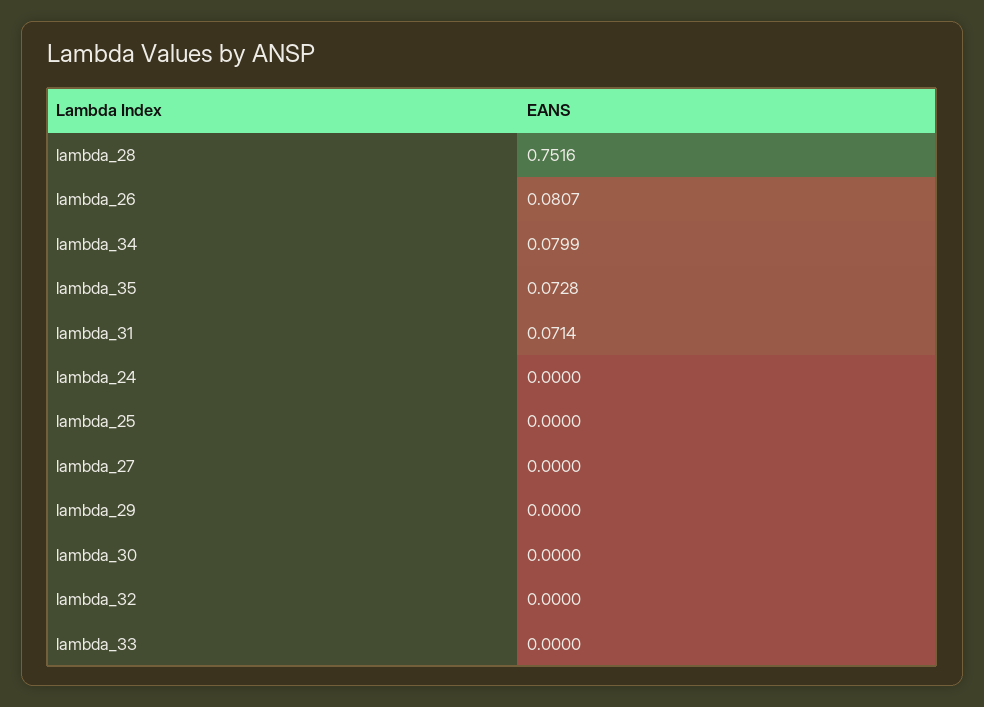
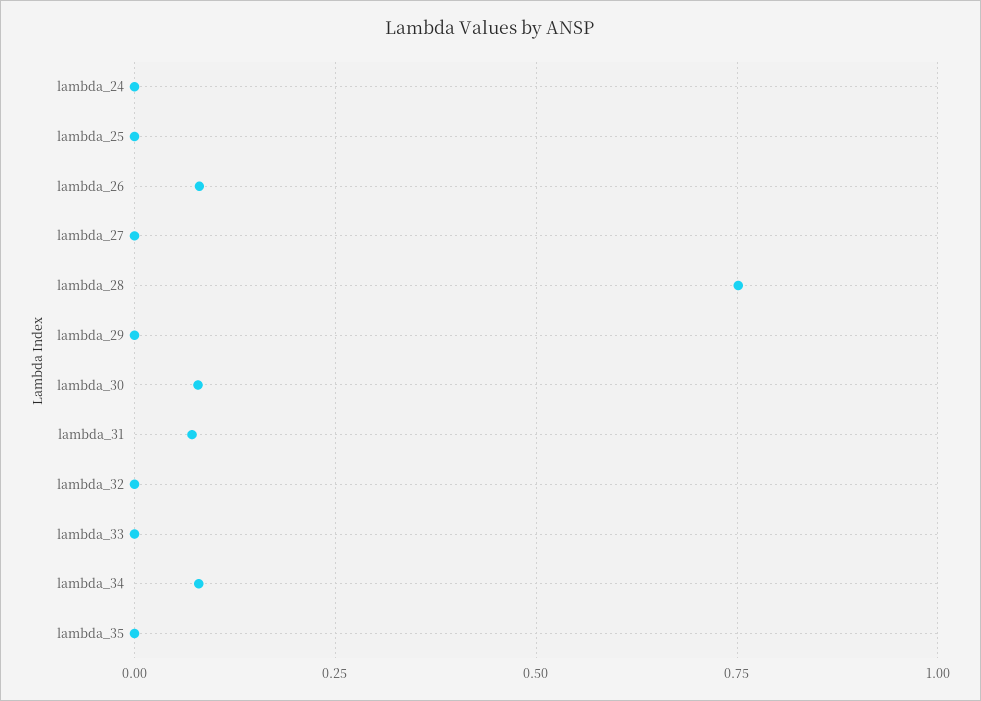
lambda_35: 0.0728 -> 0
lambda_30: 0 -> 0.075

